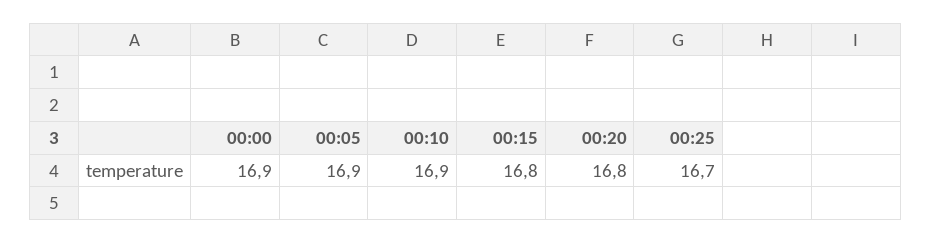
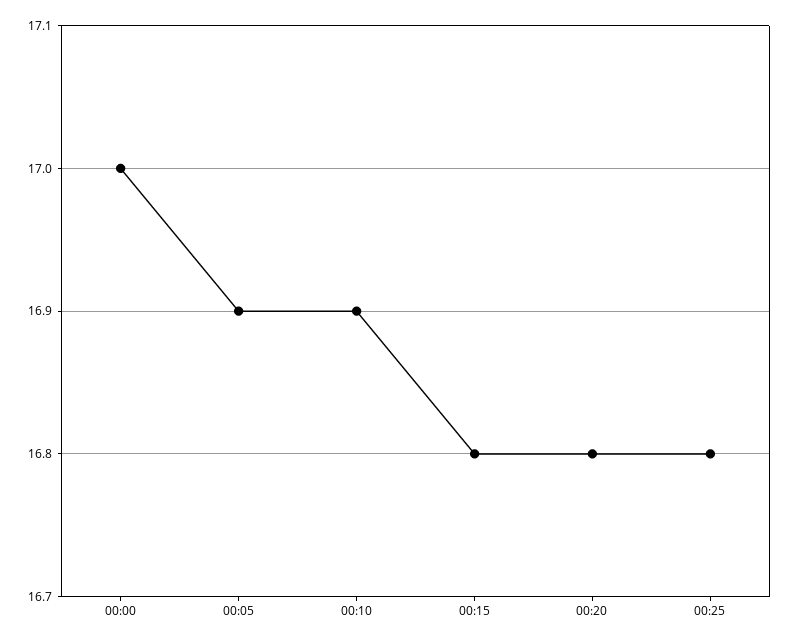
00:00: 16.9 -> 17
00:25: 16.7 -> 16.8

